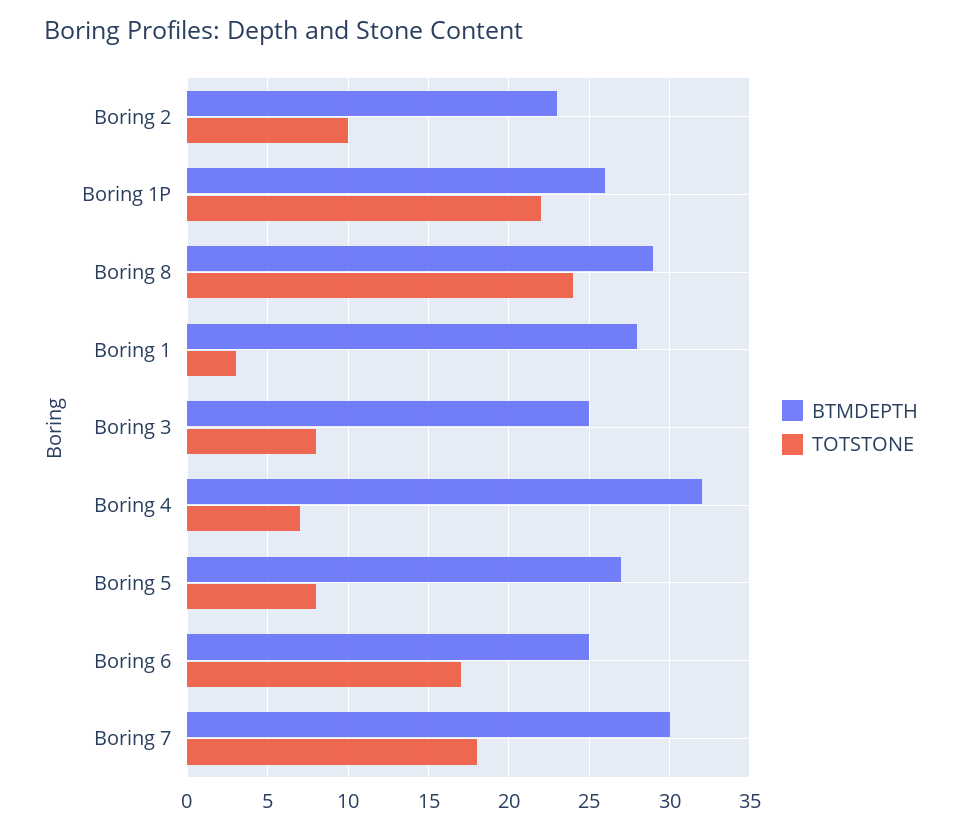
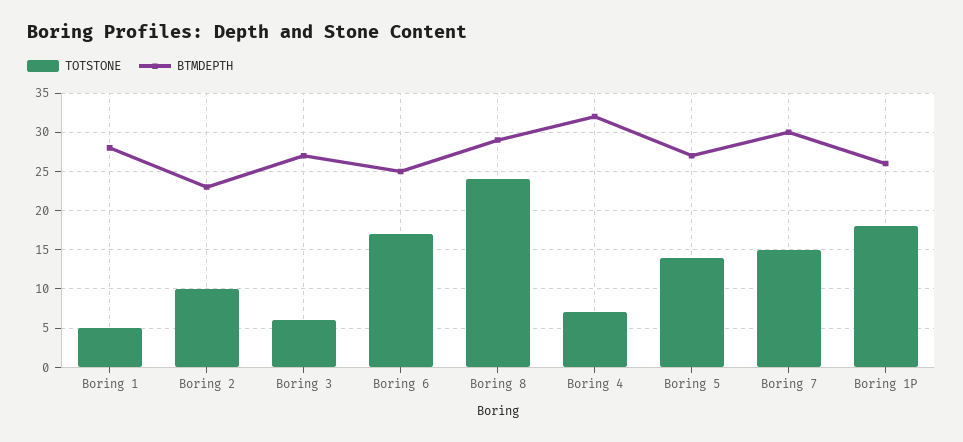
TOTSTONE, Boring 1P: 22 -> 18
TOTSTONE, Boring 1: 3 -> 5
BTMDEPTH, Boring 3: 25 -> 27
TOTSTONE, Boring 3: 8 -> 6
TOTSTONE, Boring 5: 8 -> 14
TOTSTONE, Boring 7: 18 -> 15

